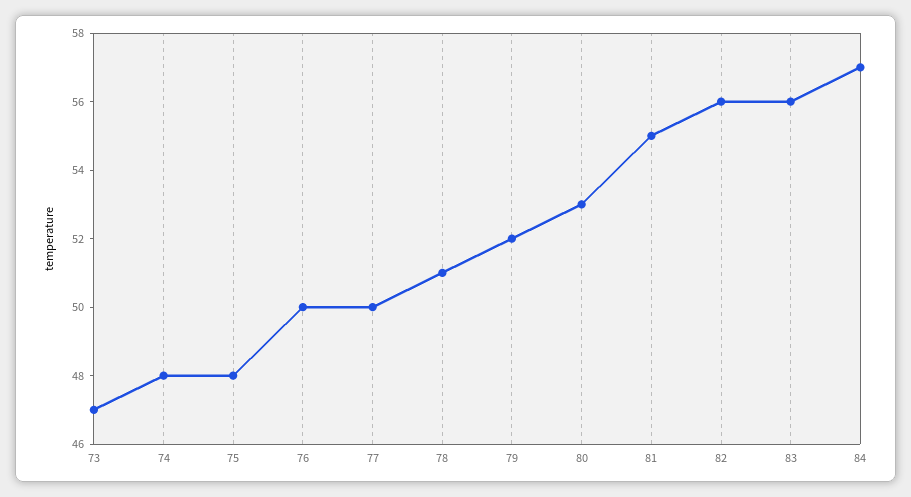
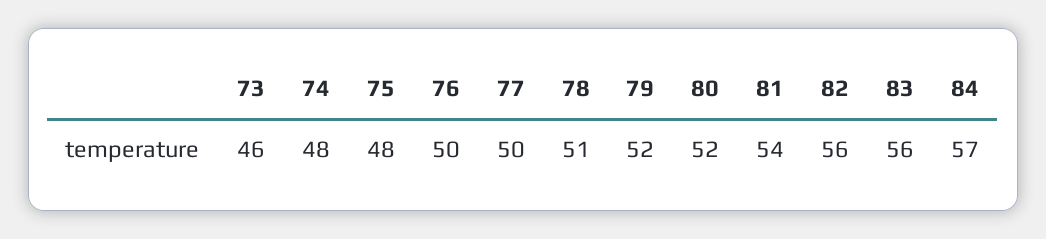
73: 47 -> 46
80: 53 -> 52
81: 55 -> 54

